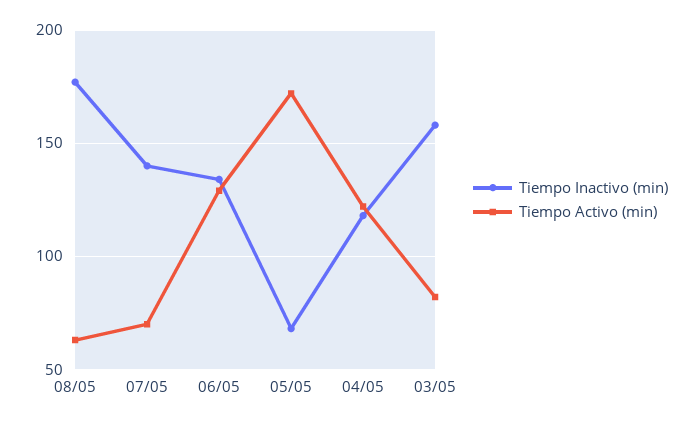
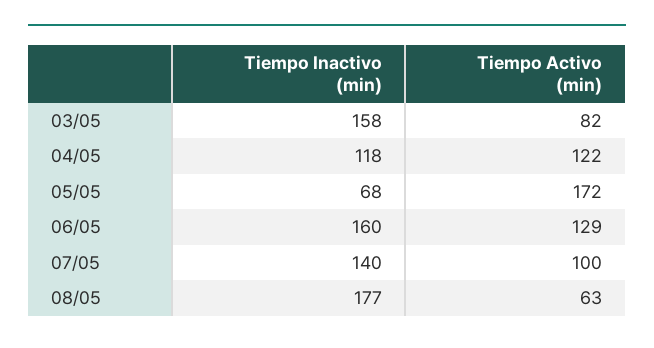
Tiempo Activo (min), 07/05: 70 -> 100
Tiempo Inactivo (min), 06/05: 135 -> 160

